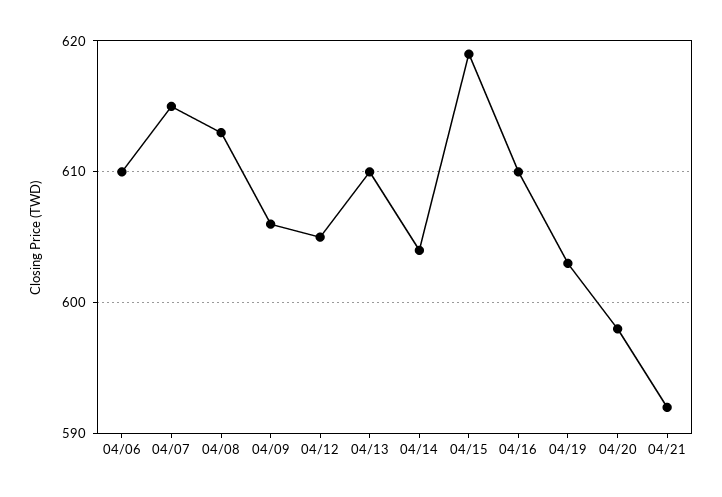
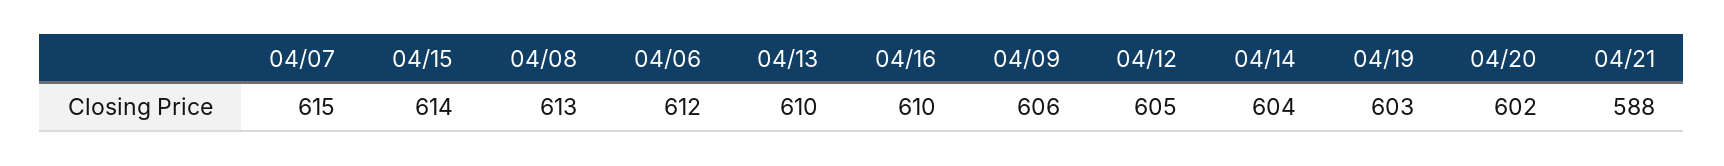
04/06: 610 -> 612
04/15: 619 -> 614
04/20: 598 -> 602
04/21: 592 -> 588

